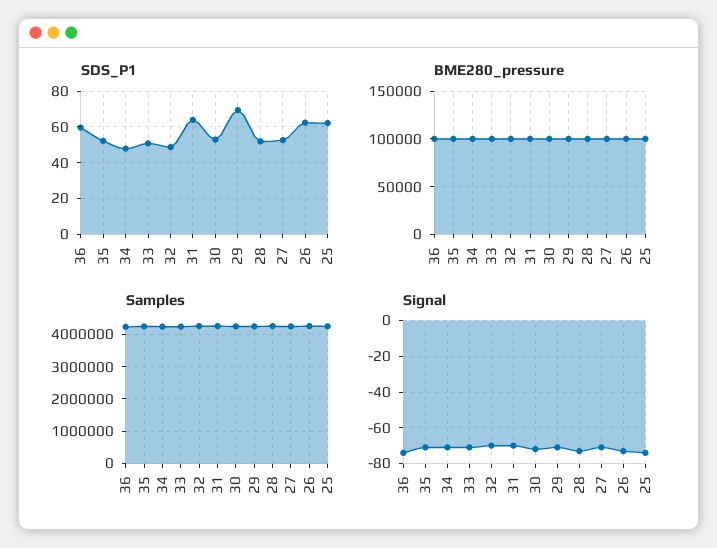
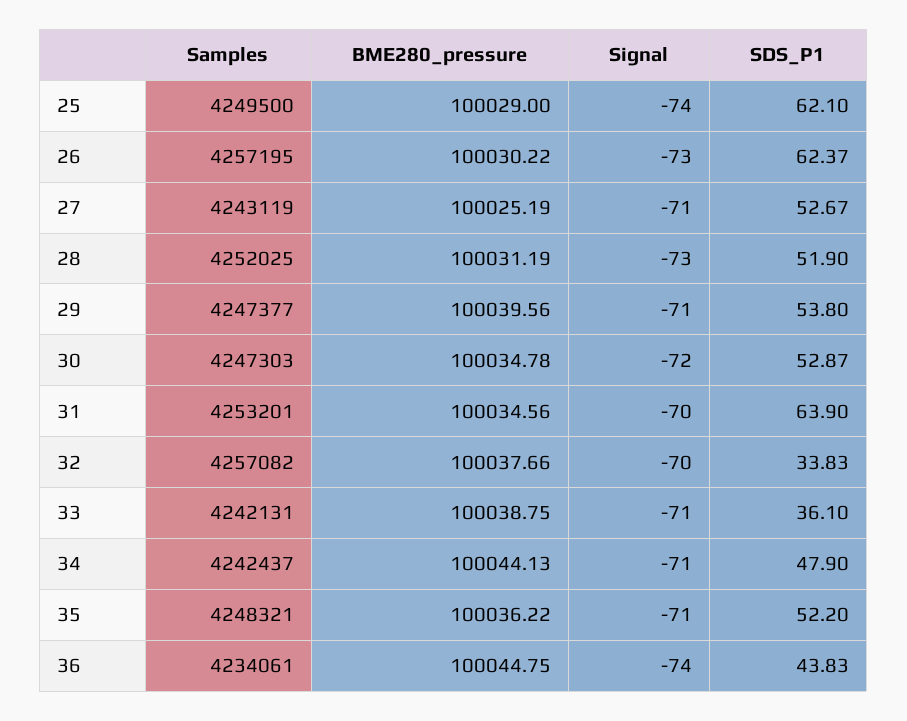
SDS_P1, 36: 60 -> 43.83
SDS_P1, 33: 50 -> 36.1
SDS_P1, 32: 50 -> 33.83
SDS_P1, 29: 70 -> 53.8

